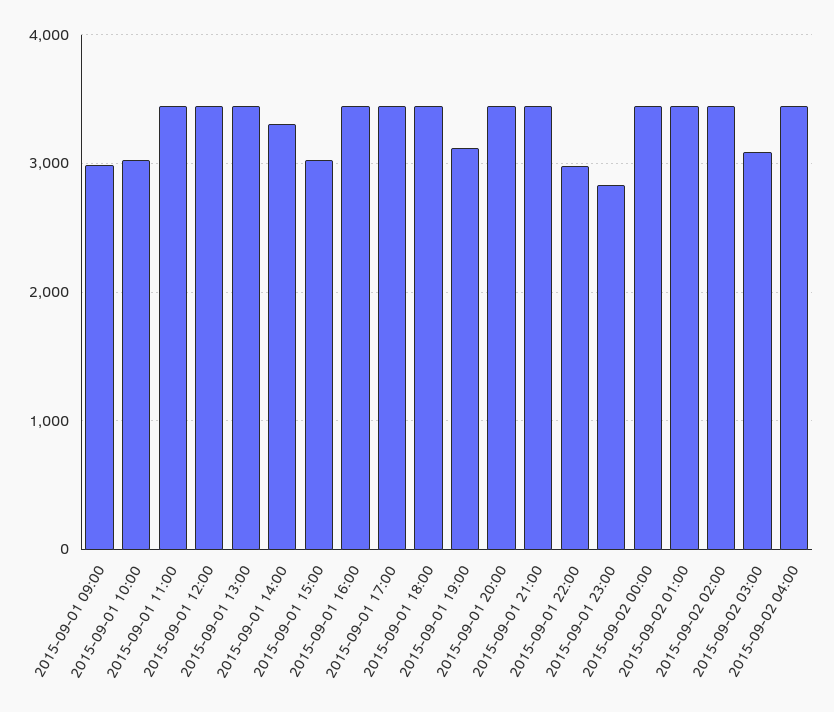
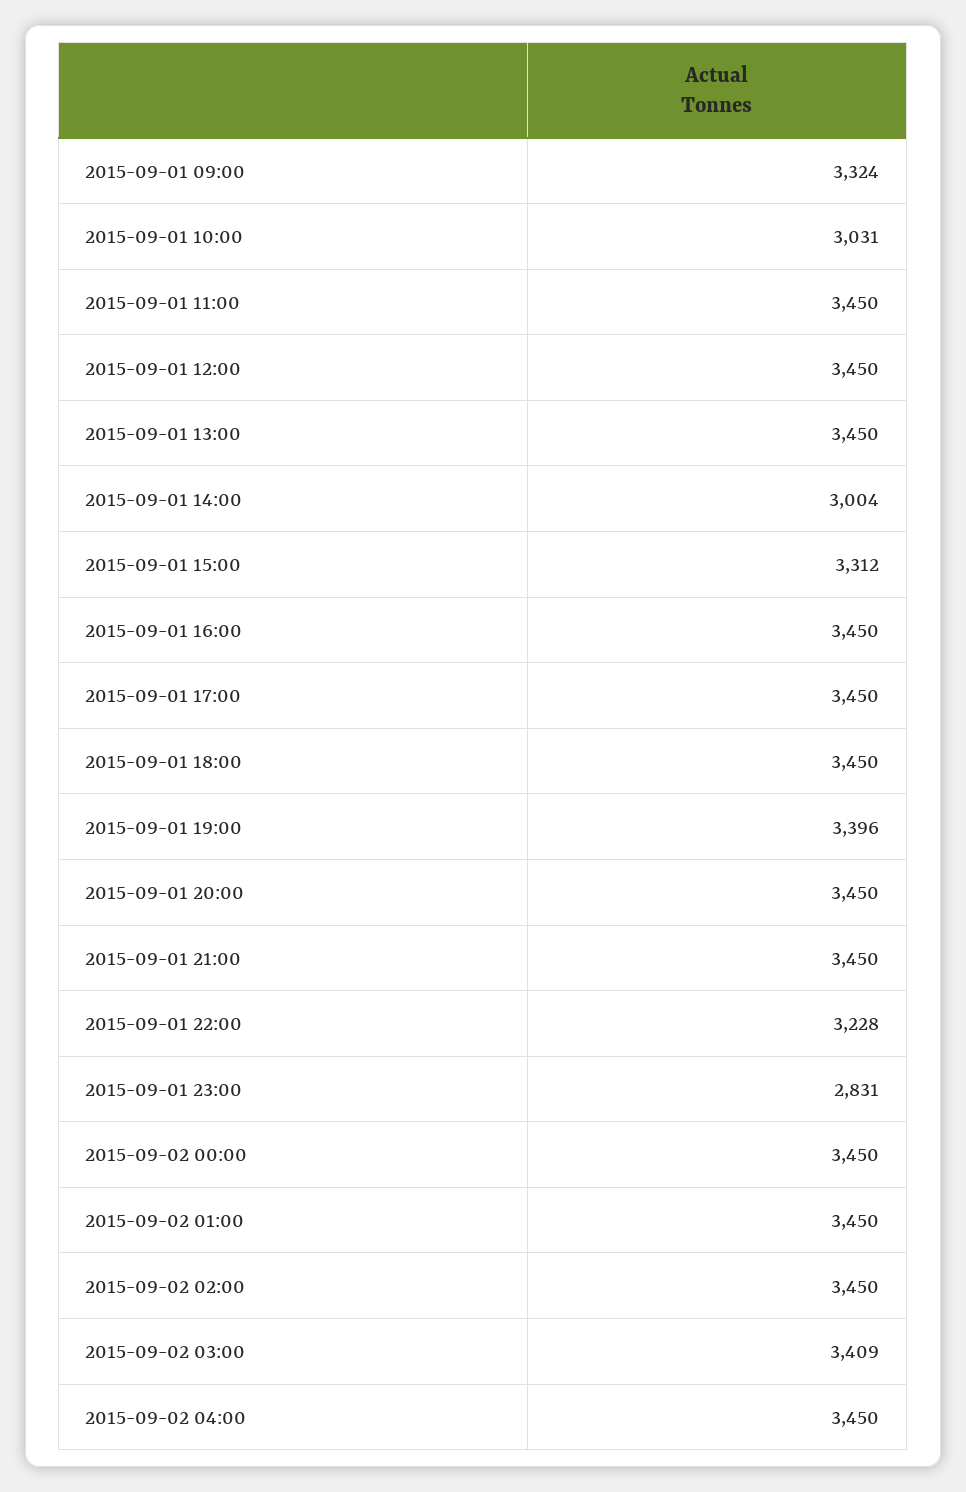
2015-09-01 09:00: 3000 -> 3324
2015-09-01 14:00: 3300 -> 3004
2015-09-01 15:00: 3000 -> 3312
2015-09-01 19:00: 3100 -> 3396
2015-09-01 22:00: 3000 -> 3228
2015-09-02 03:00: 3100 -> 3409

